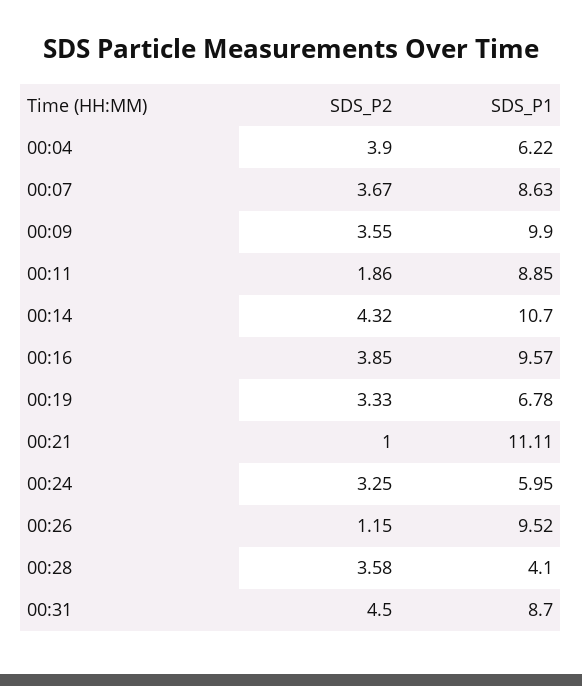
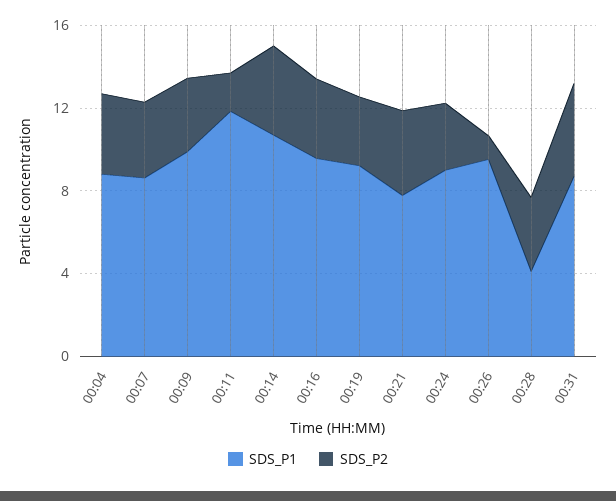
SDS_P1, 00:04: 6.22 -> 9
SDS_P1, 00:11: 8.85 -> 12
SDS_P1, 00:19: 6.78 -> 9
SDS_P2, 00:21: 1 -> 4
SDS_P1, 00:21: 11.11 -> 8
SDS_P1, 00:24: 5.95 -> 9

